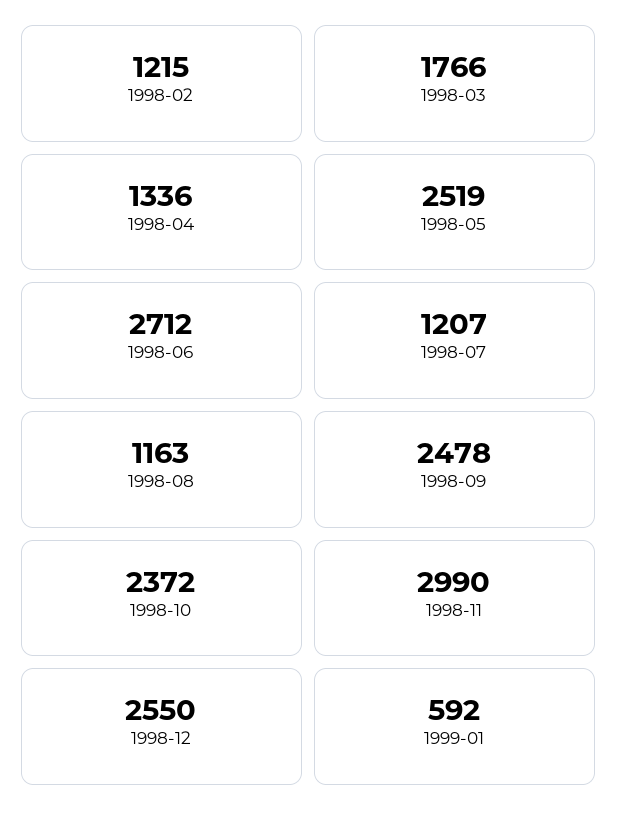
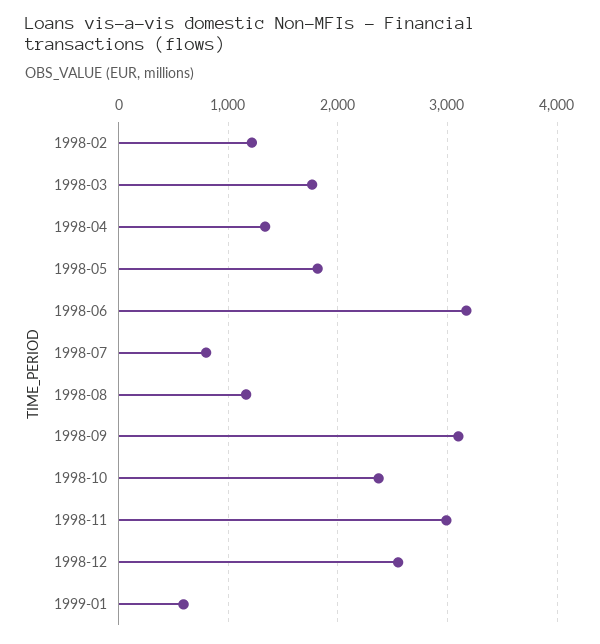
1998-05: 2519 -> 1800
1998-06: 2712 -> 3200
1998-07: 1207 -> 800
1998-09: 2478 -> 3100

